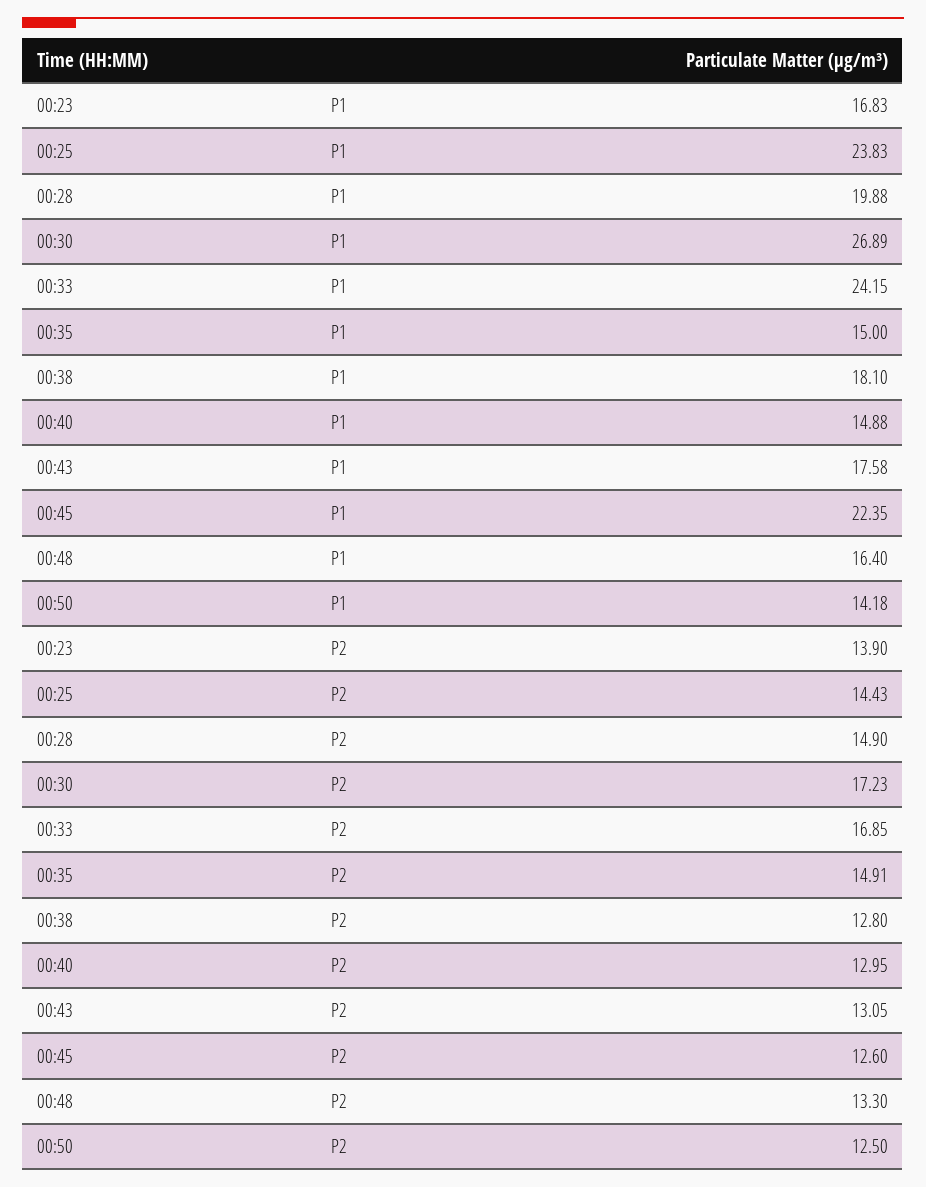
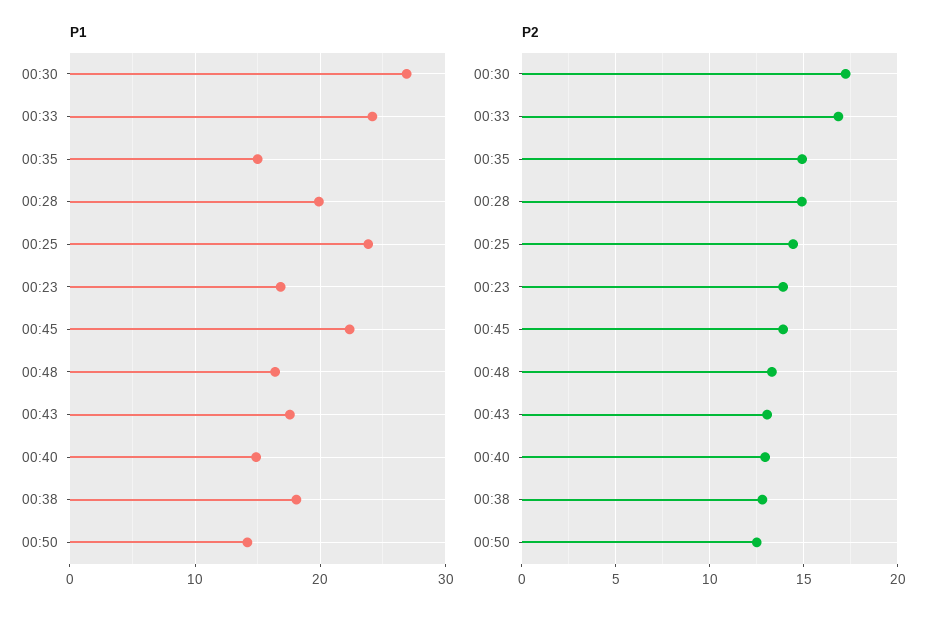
P2, 00:45: 12.6 -> 14

